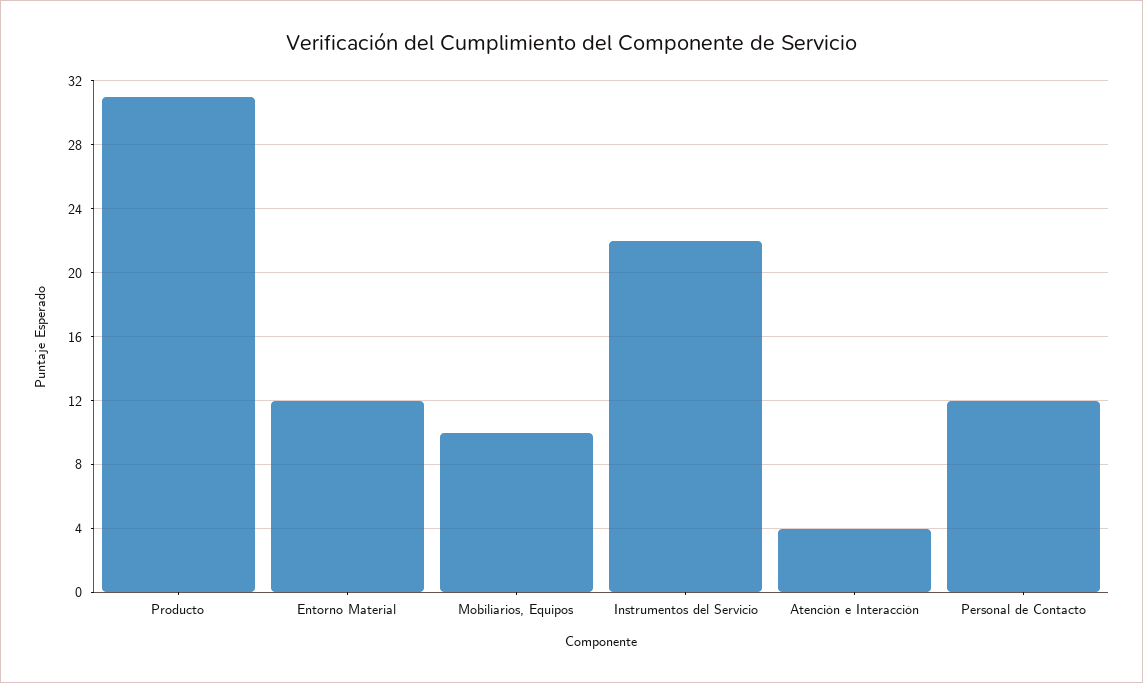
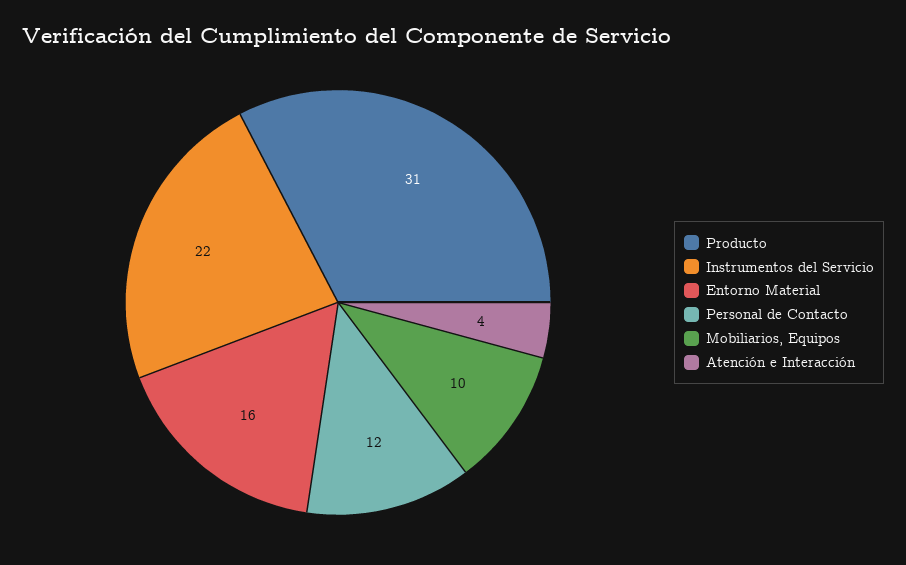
Entorno Material: 12 -> 16

